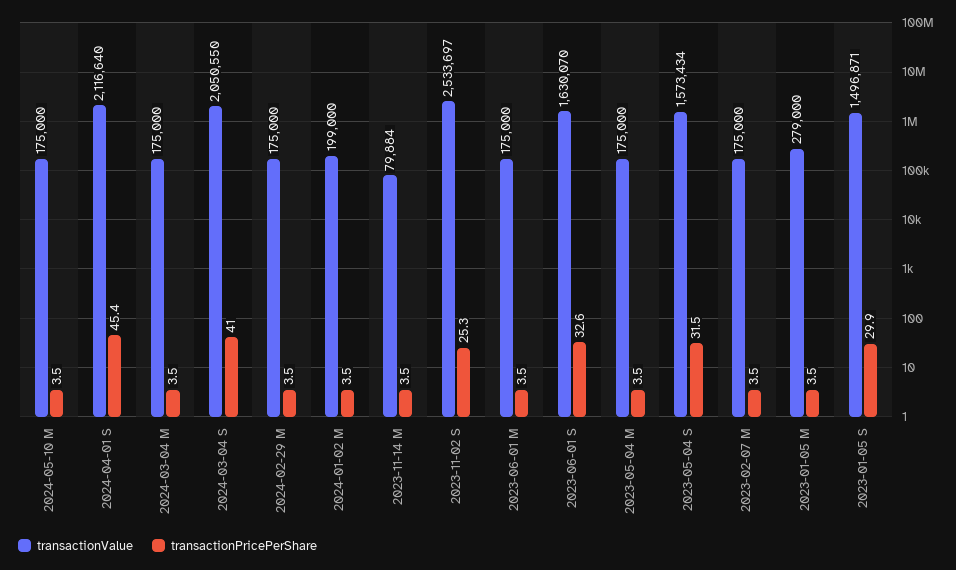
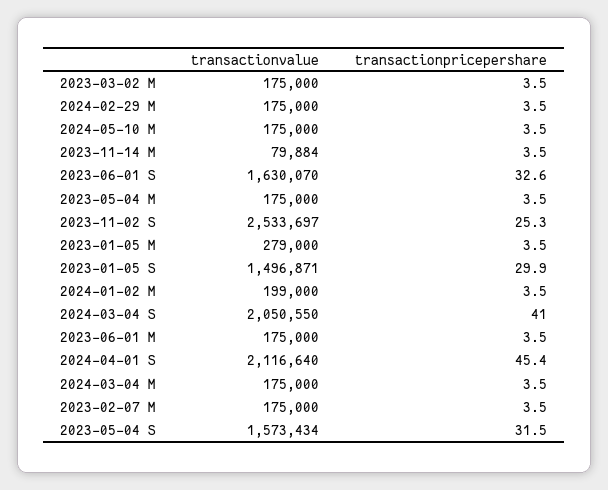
transactionValue, 2023-03-02 M: none -> 175000
transactionPricePerShare, 2023-03-02 M: none -> 3.5

